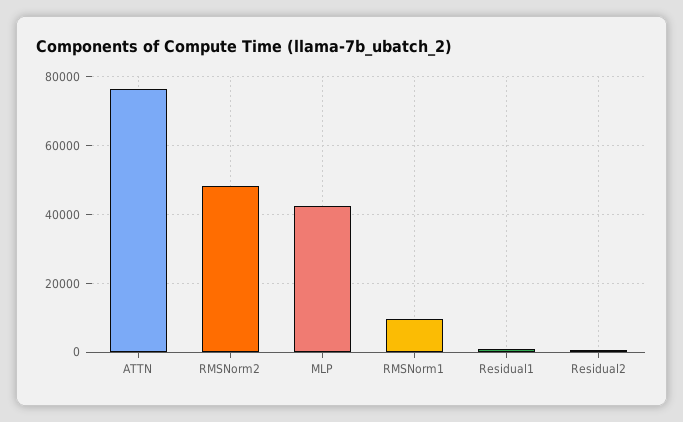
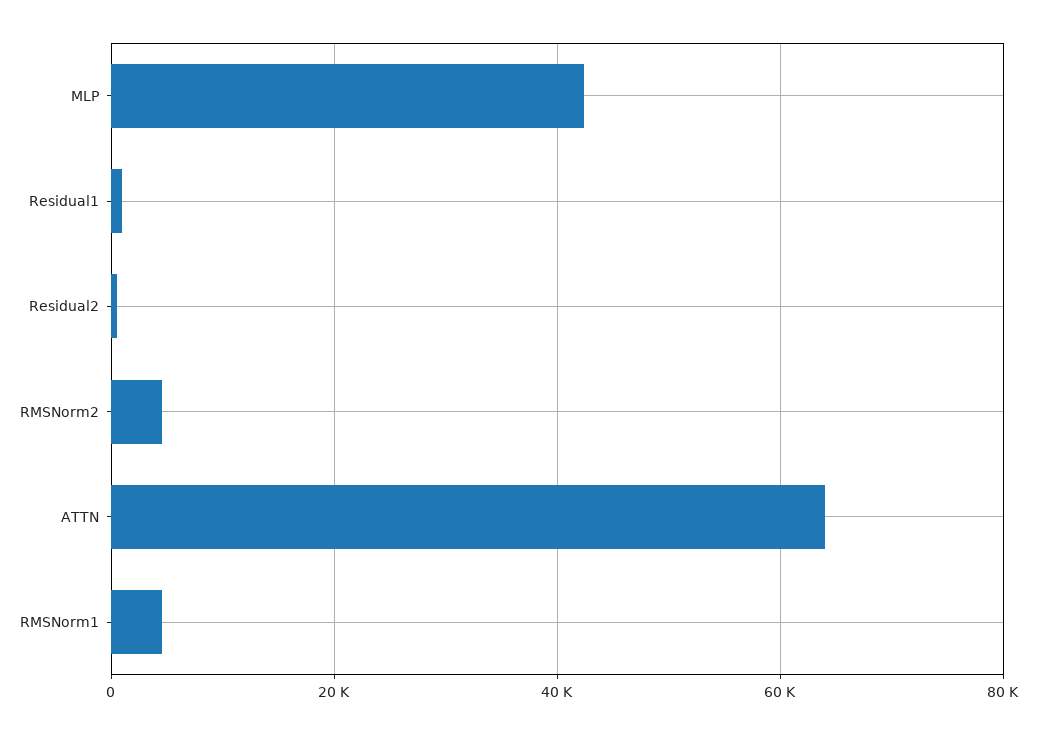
ATTN: 76000 -> 64000
RMSNorm2: 48000 -> 4000
RMSNorm1: 10000 -> 4000

